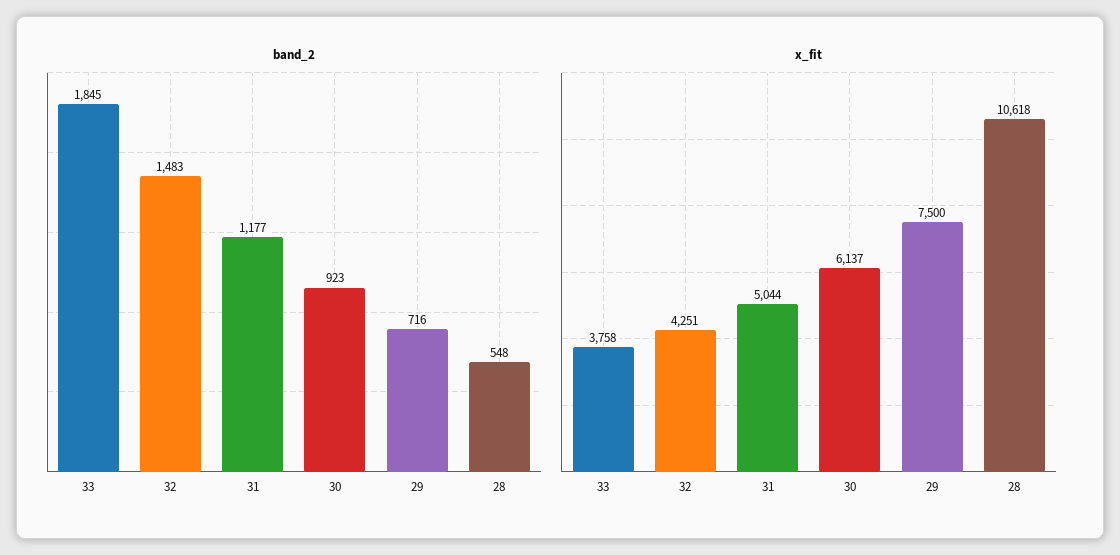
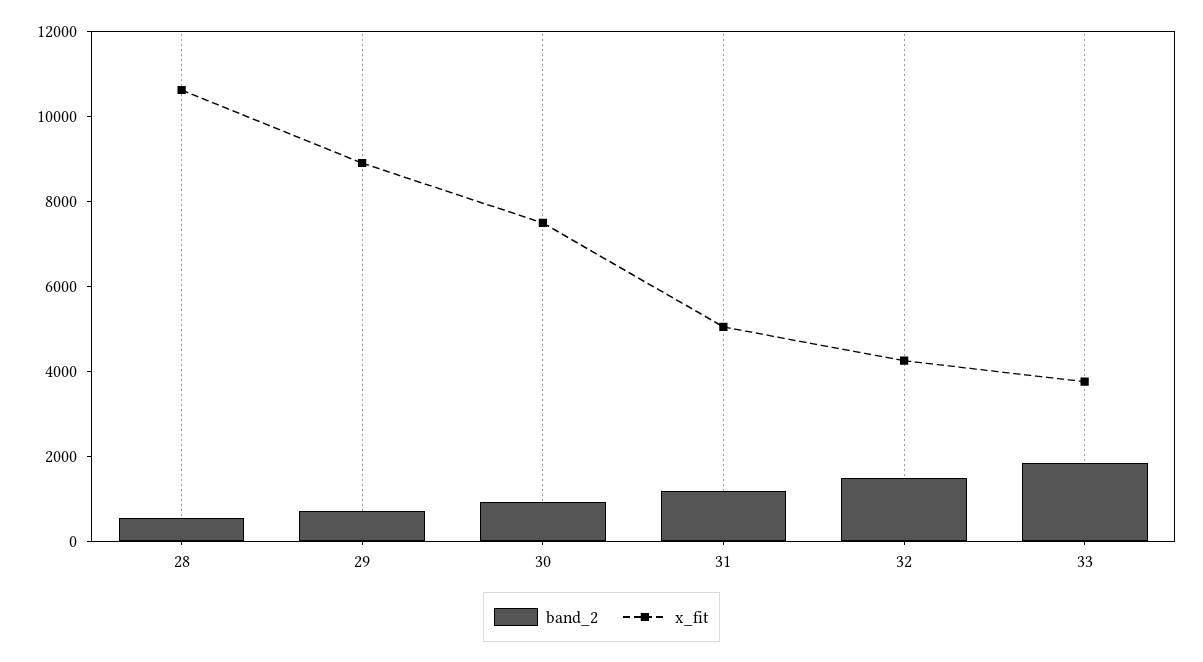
x_fit, 30: 6137 -> 7500
x_fit, 29: 7500 -> 9000

